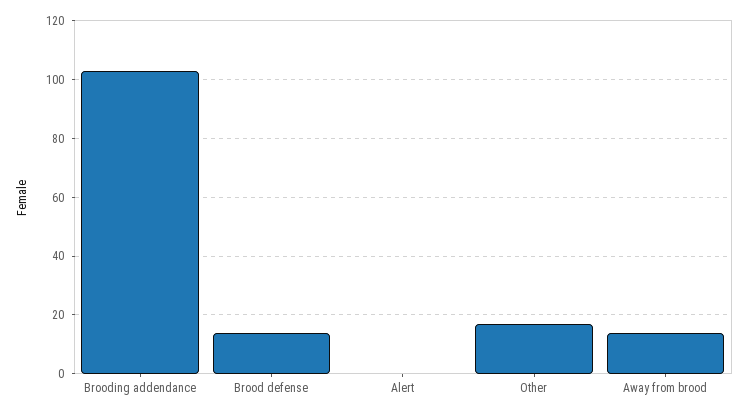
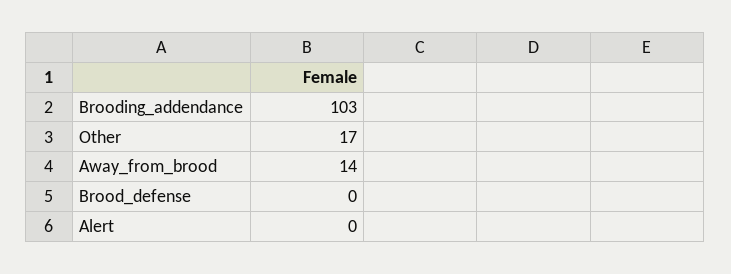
Brood defense: 15 -> 0

